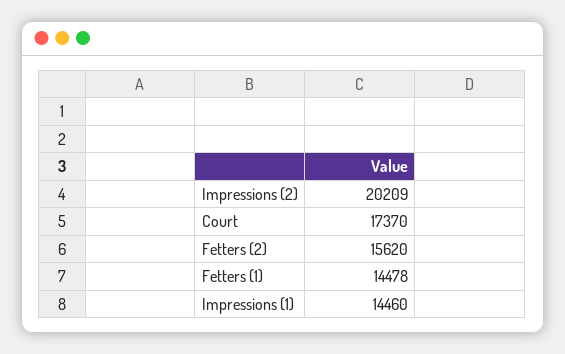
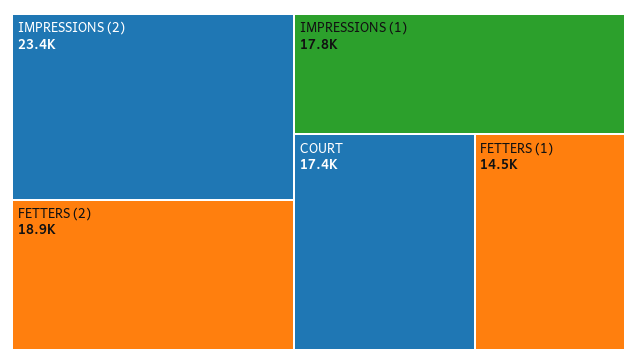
Impressions (2): 20209 -> 23400
Fetters (2): 15620 -> 18900
Impressions (1): 14460 -> 17800

